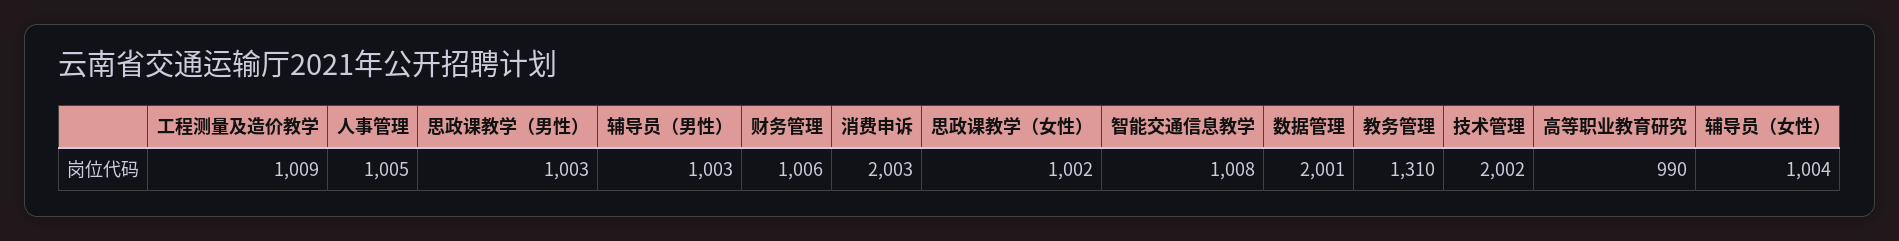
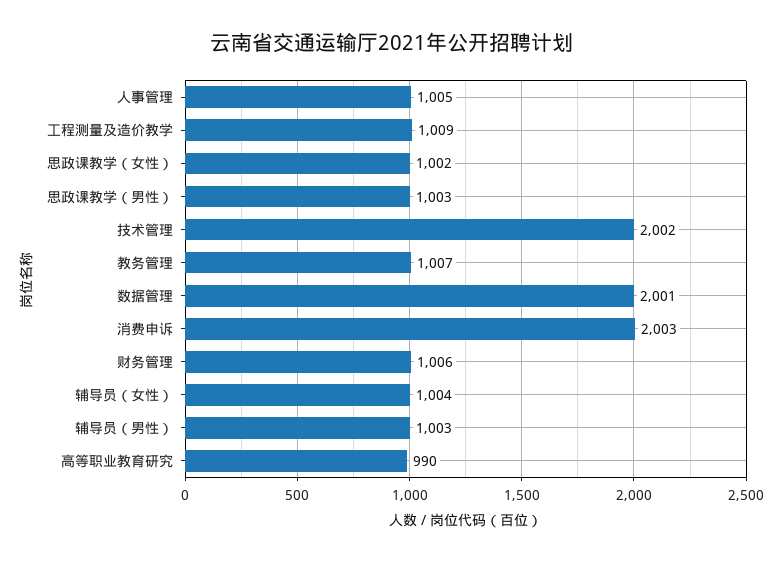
智能交通信息教学: 1008 -> none
教务管理: 1310 -> 1007

